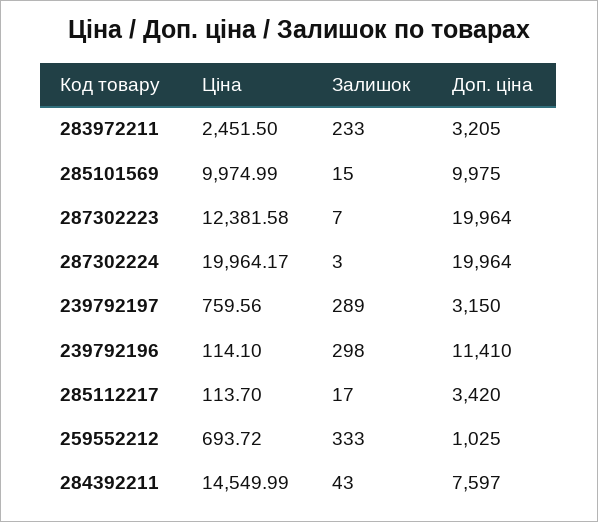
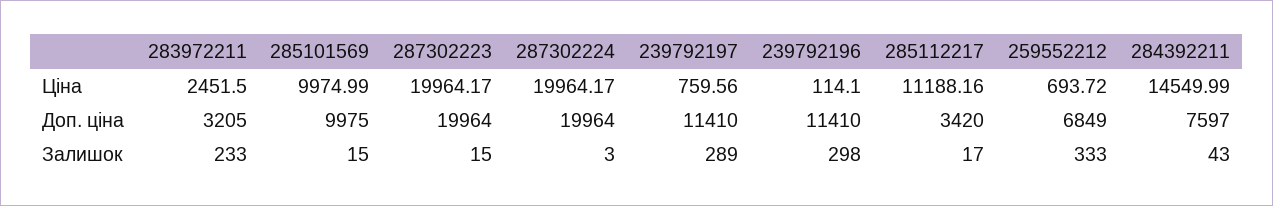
Ціна, 287302223: 12381.58 -> 19964.17
Залишок, 287302223: 7 -> 15
Доп. ціна, 239792197: 3150 -> 11410
Ціна, 285112217: 113.7 -> 11188.16
Доп. ціна, 259552212: 1025 -> 6849

